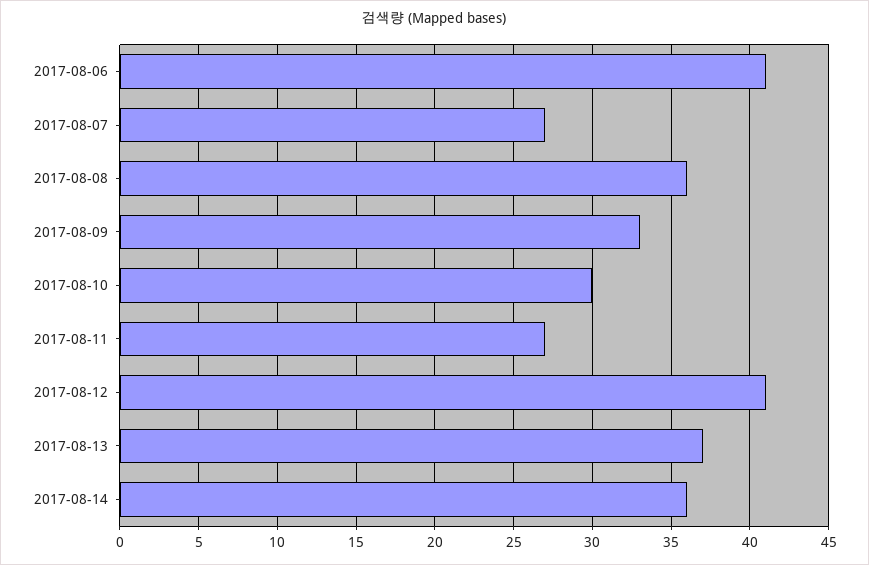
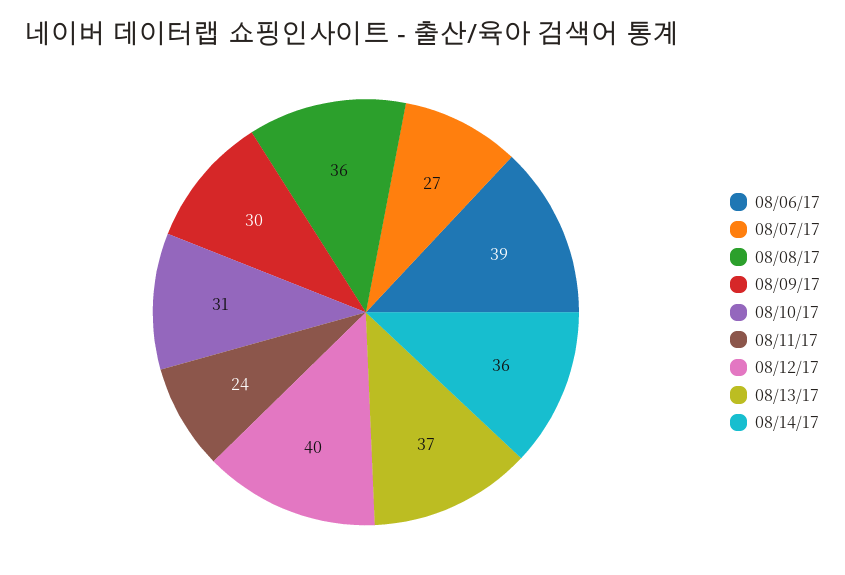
2017-08-06: 41 -> 39
2017-08-09: 33 -> 30
2017-08-10: 30 -> 31
2017-08-11: 27 -> 24
2017-08-12: 41 -> 40

